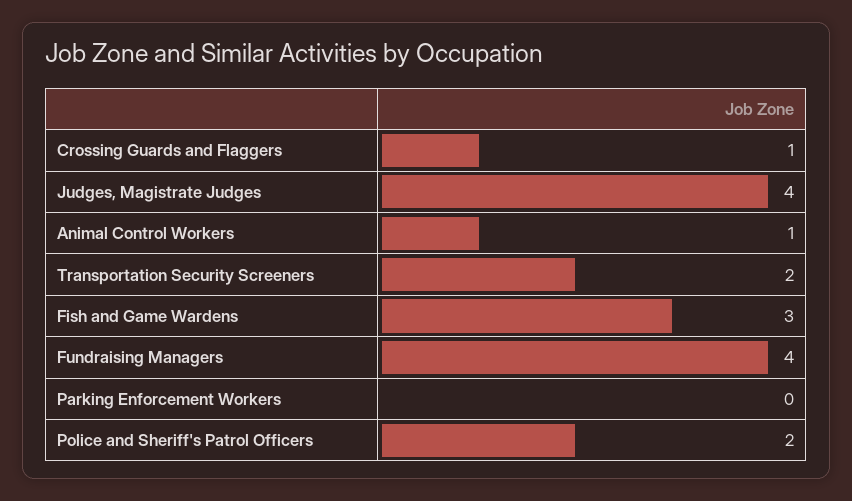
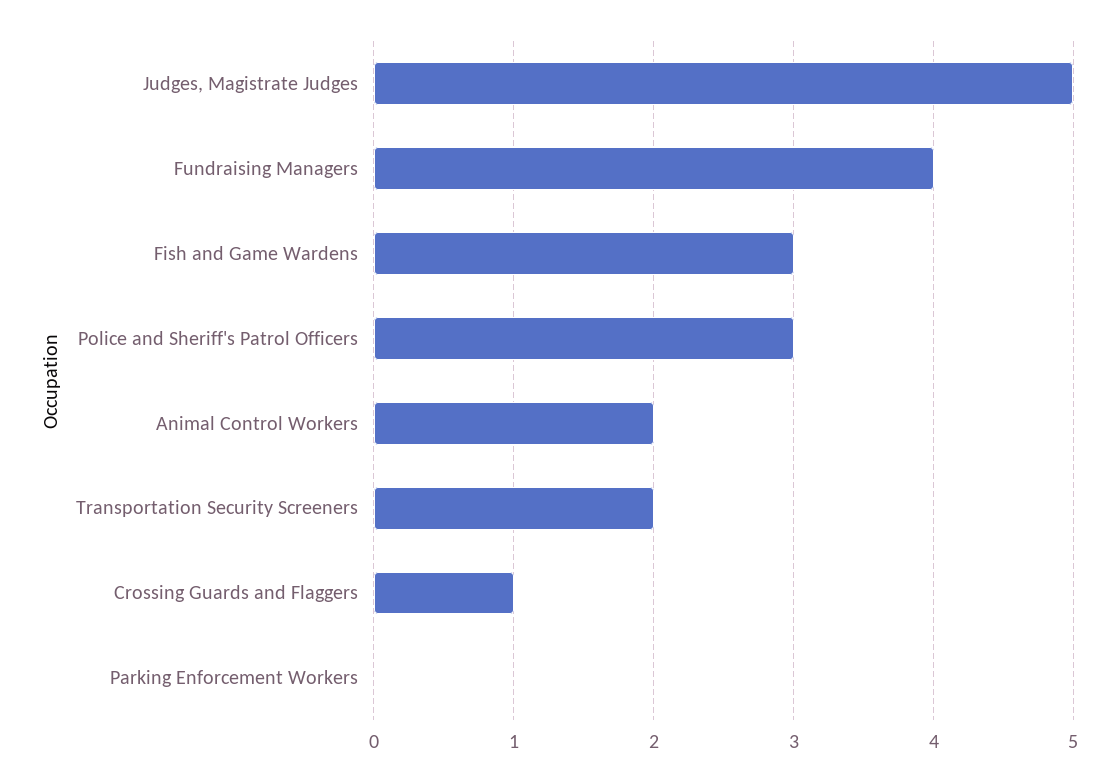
Judges, Magistrate Judges: 4 -> 5
Animal Control Workers: 1 -> 2
Police and Sheriff's Patrol Officers: 2 -> 3

